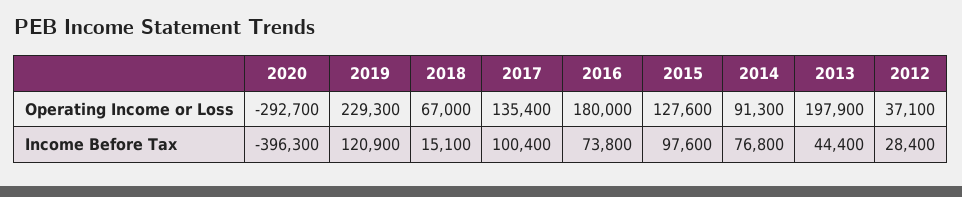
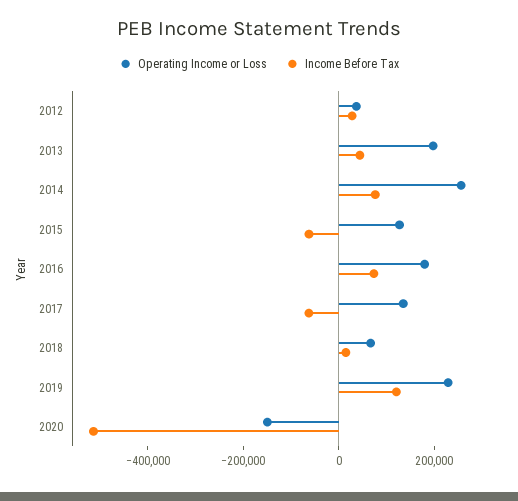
Operating Income or Loss, 2020: -292700 -> -150000
Operating Income or Loss, 2014: 91300 -> 250000
Income Before Tax, 2020: -396300 -> -500000
Income Before Tax, 2017: 100400 -> -50000
Income Before Tax, 2015: 97600 -> -50000

